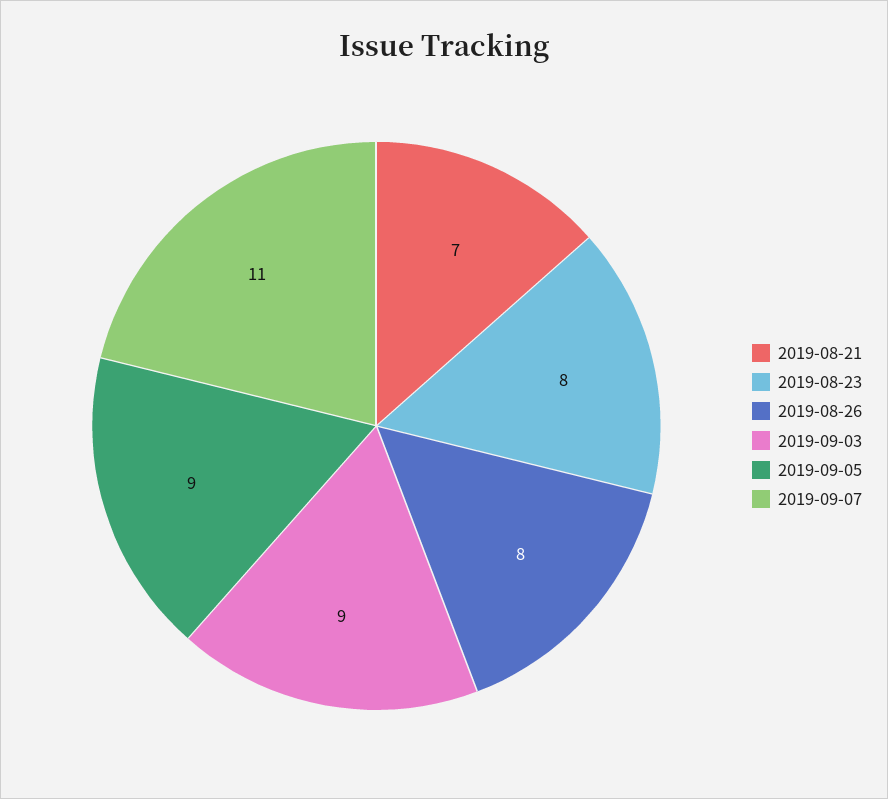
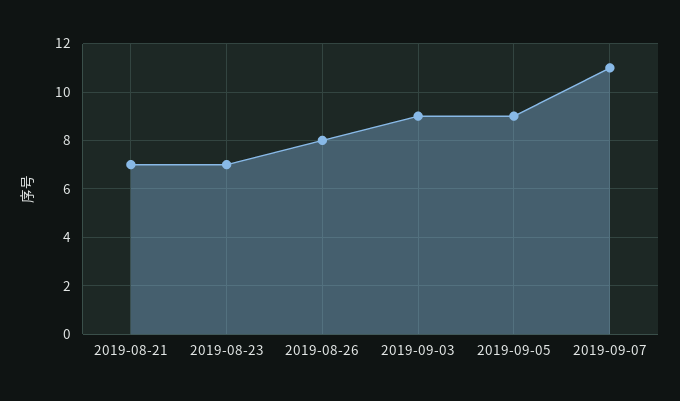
2019-08-23: 8 -> 7

